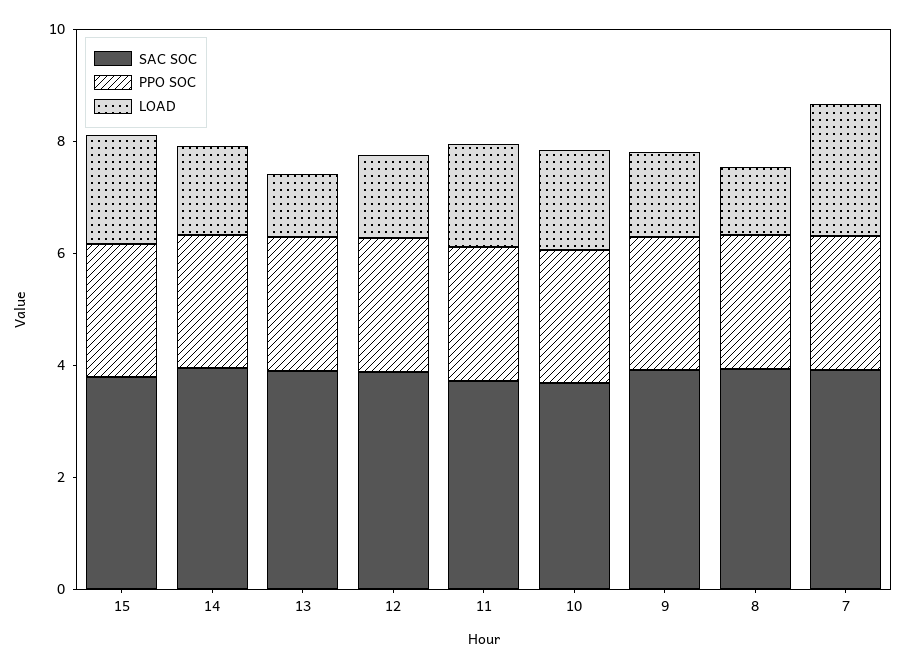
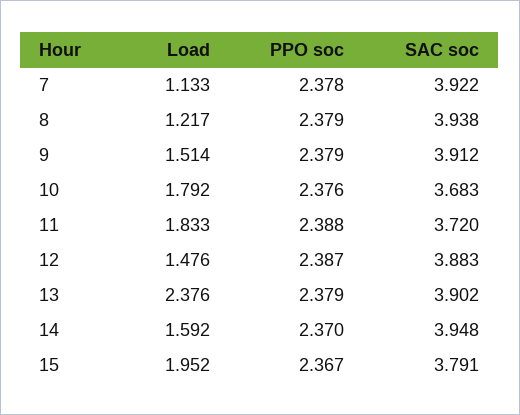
LOAD, 13: 1 -> 2.376
LOAD, 7: 2.5 -> 1.133

